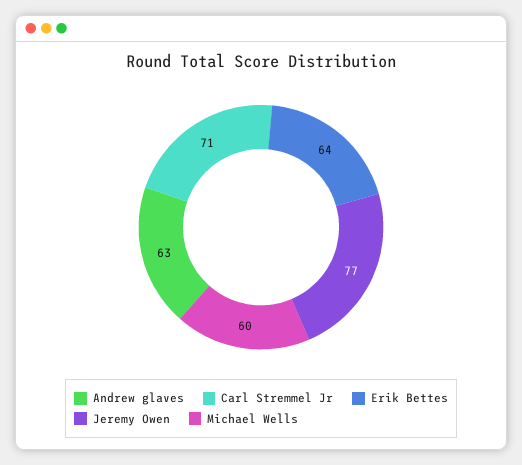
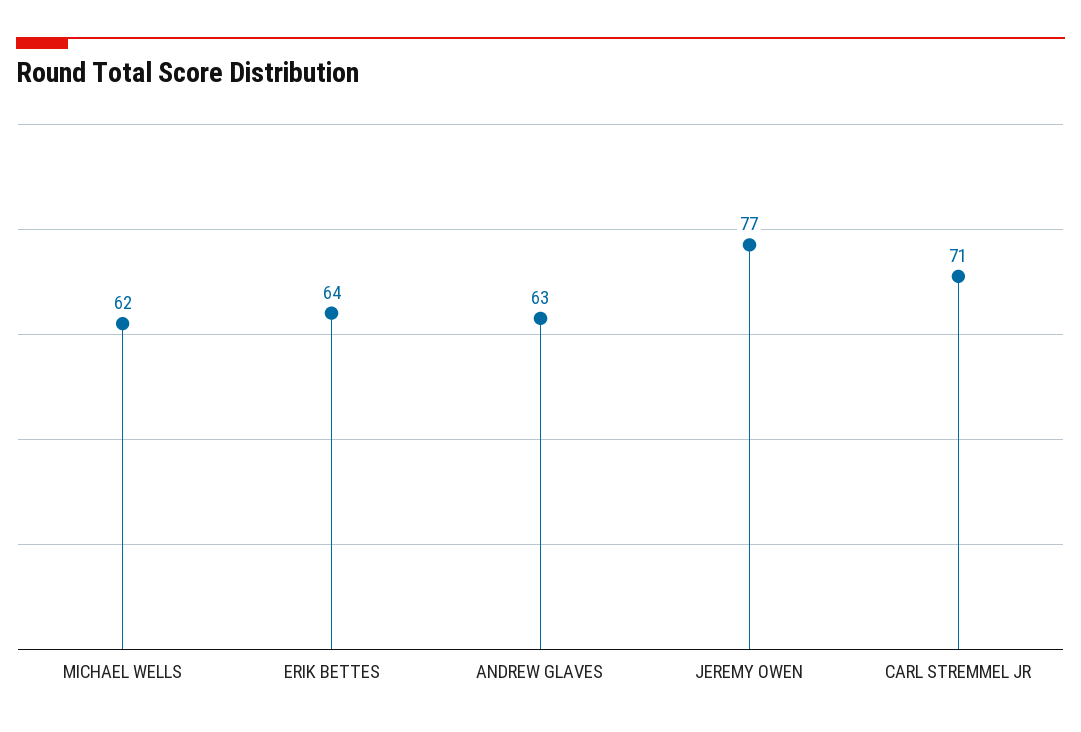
Michael Wells: 60 -> 62

